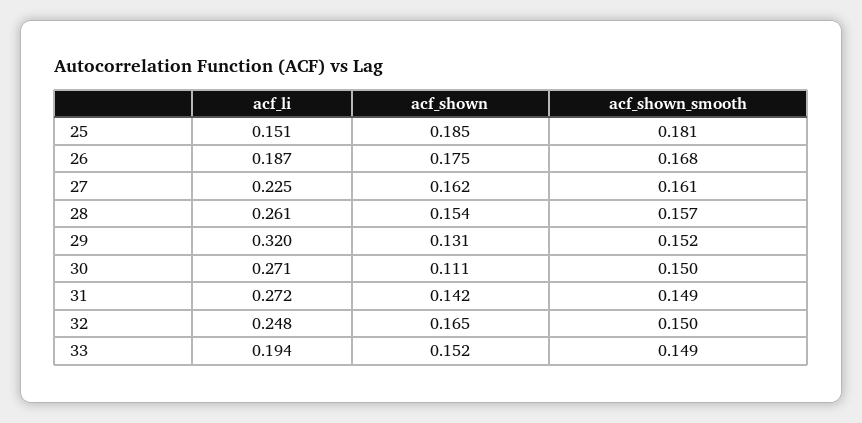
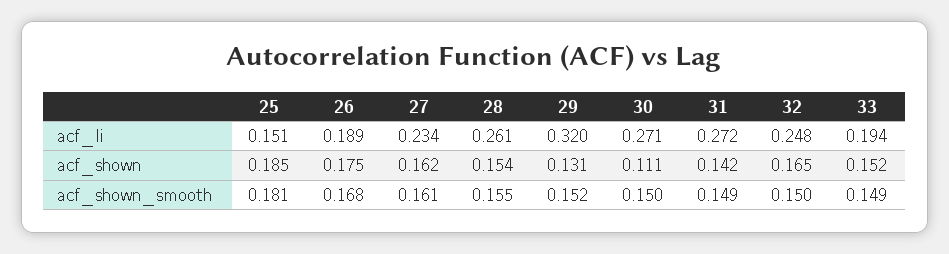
acf_li, 26: 0.187 -> 0.189
acf_li, 27: 0.225 -> 0.234
acf_shown_smooth, 28: 0.157 -> 0.155

